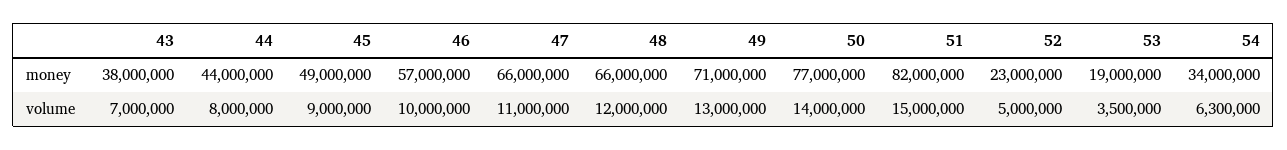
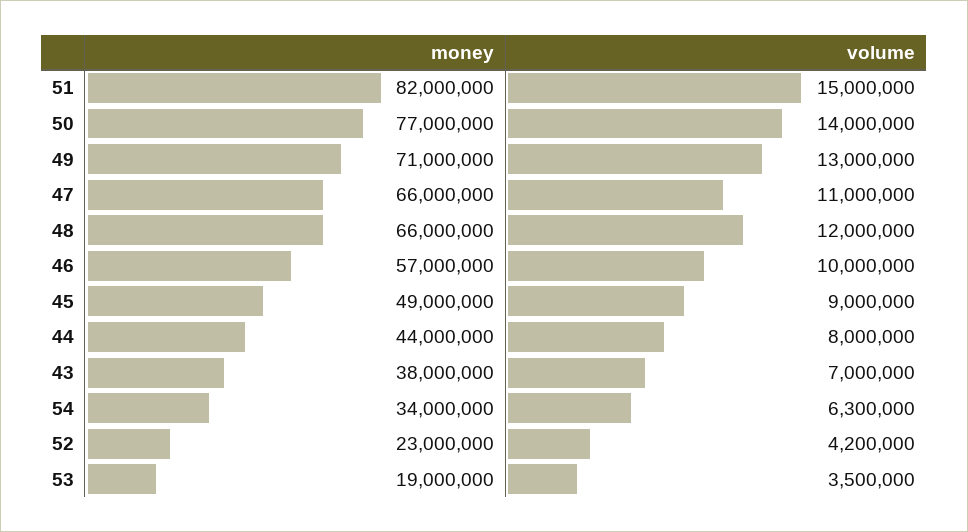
52, volume: 5000000 -> 4200000

